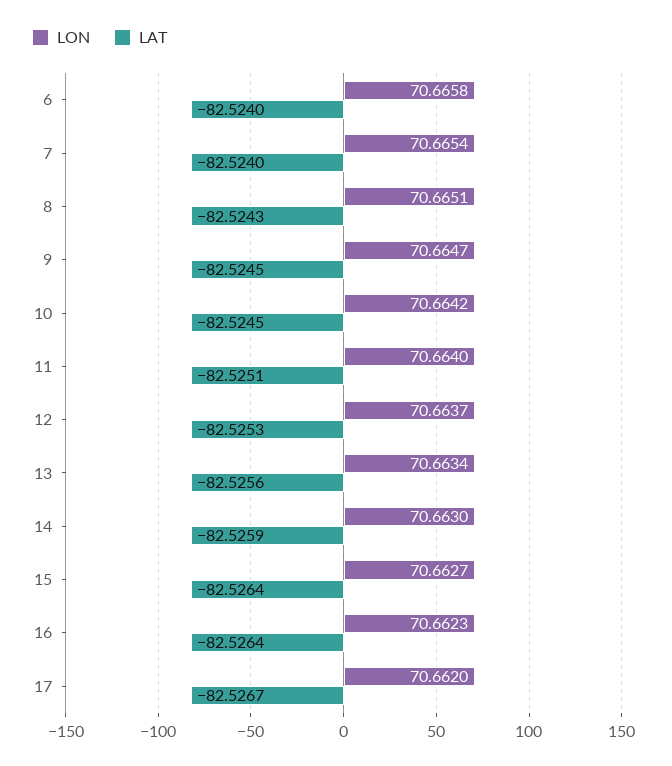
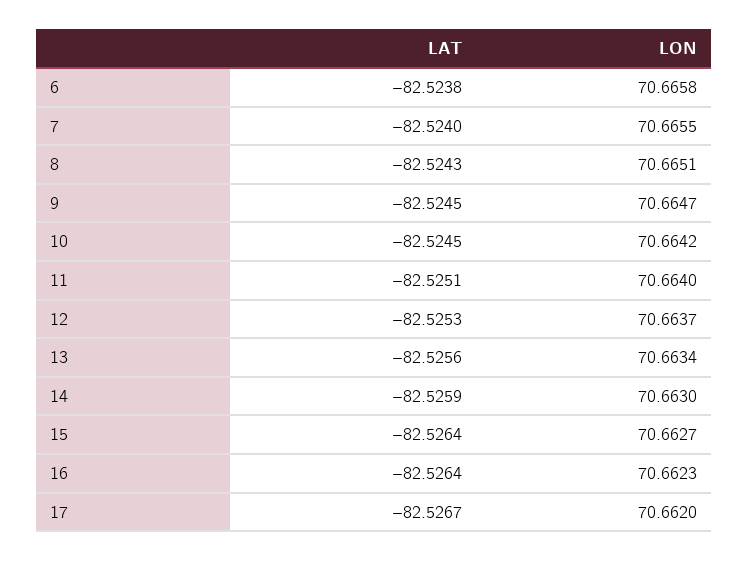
LAT, 6: -82.524 -> -82.5238
LON, 7: 70.6654 -> 70.6655

